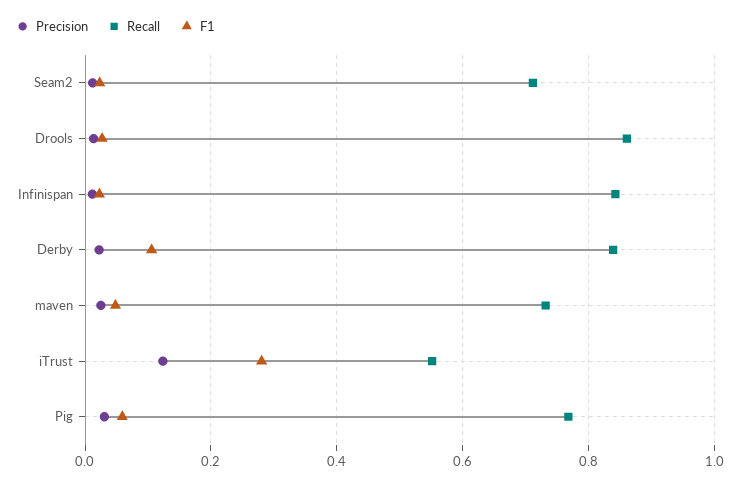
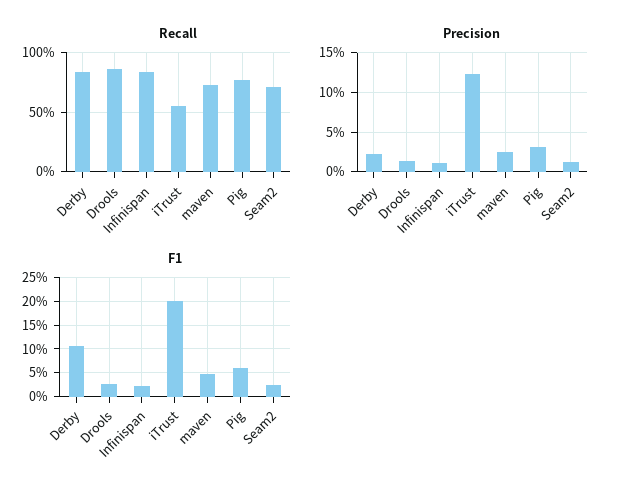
F1, iTrust: 0.28 -> 0.2

